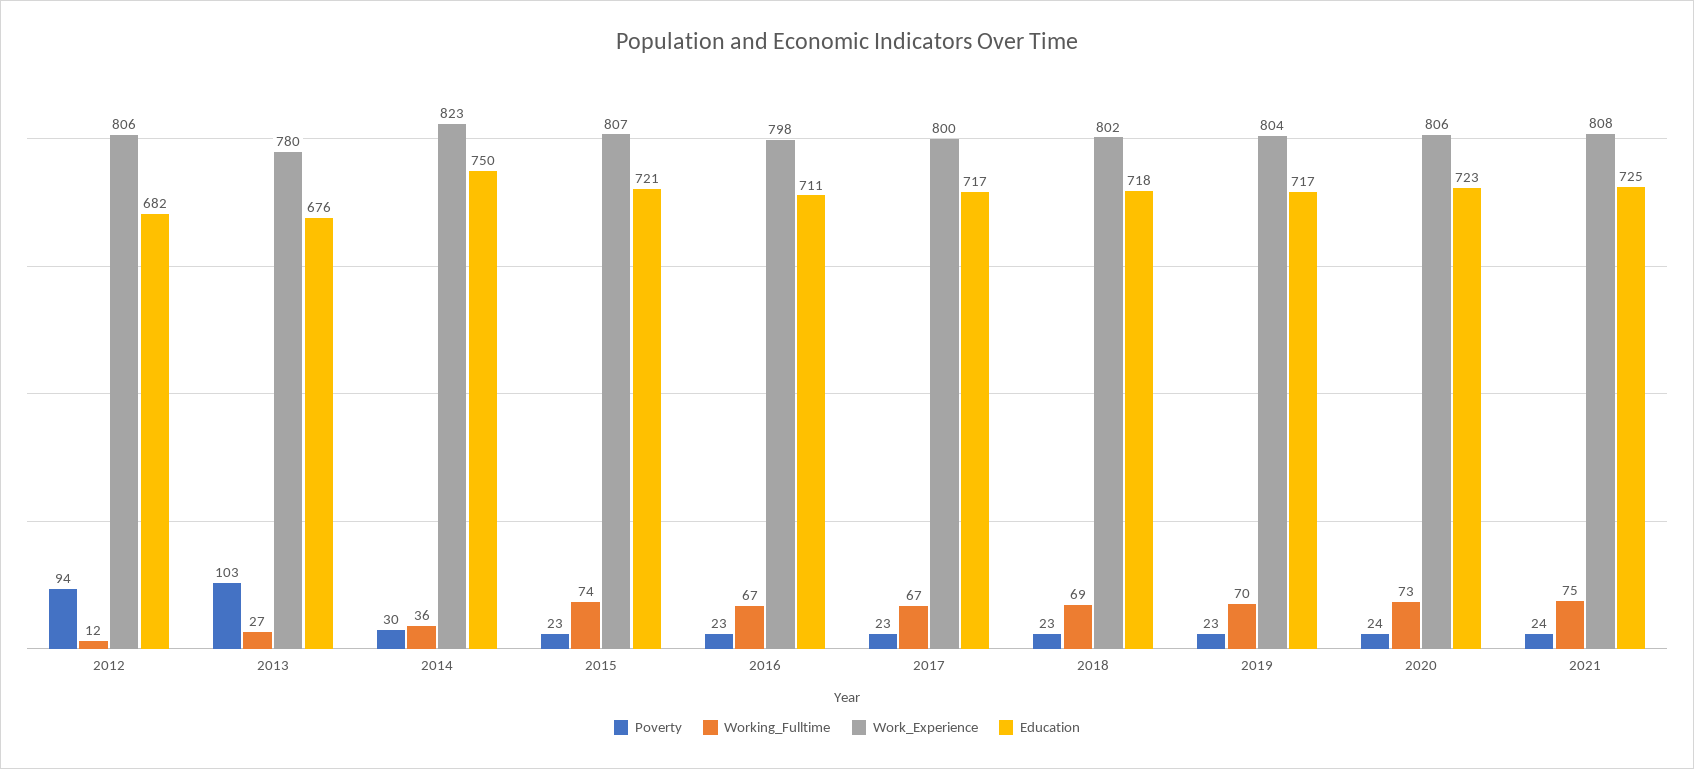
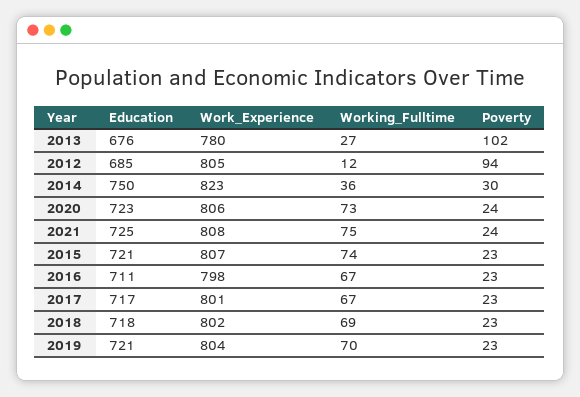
Work_Experience, 2012: 806 -> 805
Education, 2012: 682 -> 685
Poverty, 2013: 103 -> 102
Work_Experience, 2017: 800 -> 801
Education, 2019: 717 -> 721

